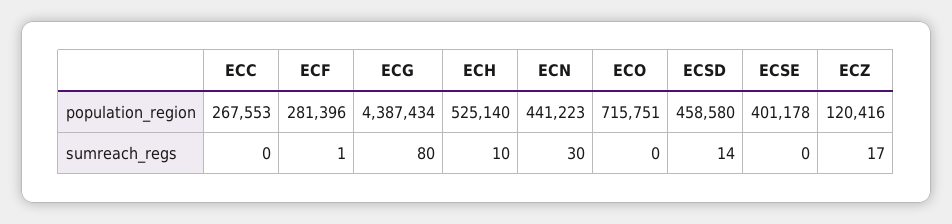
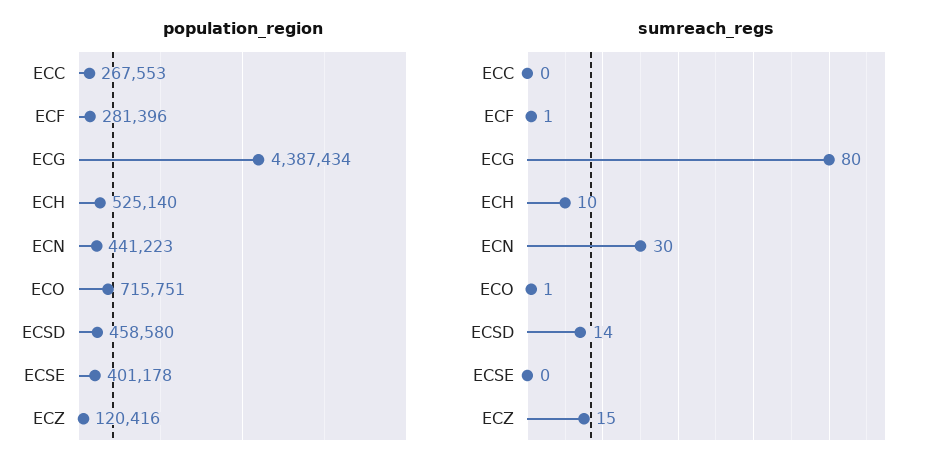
sumreach_regs, ECO: 0 -> 1
sumreach_regs, ECZ: 17 -> 15

